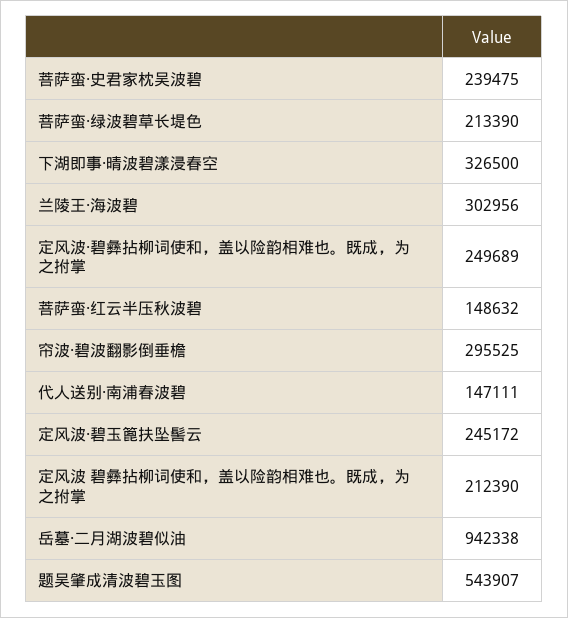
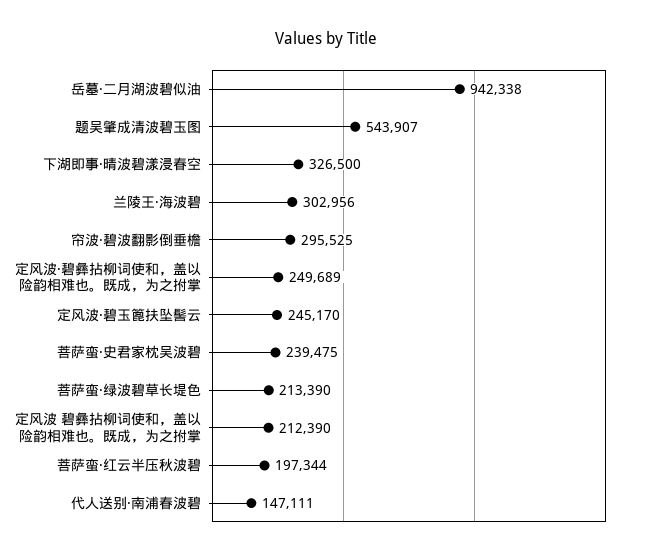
菩萨蛮·红云半压秋波碧: 148632 -> 197344
定风波·碧玉篦扶坠髻云: 245172 -> 245170

